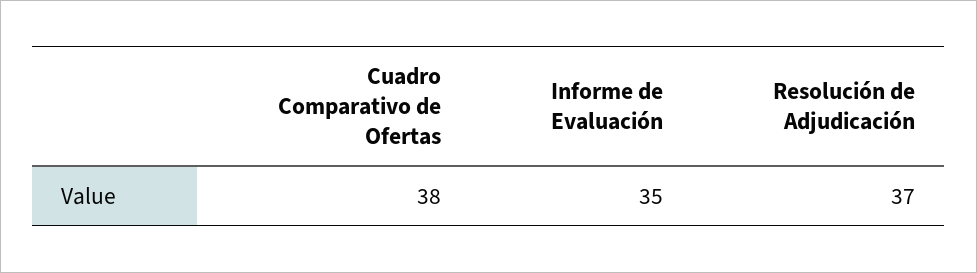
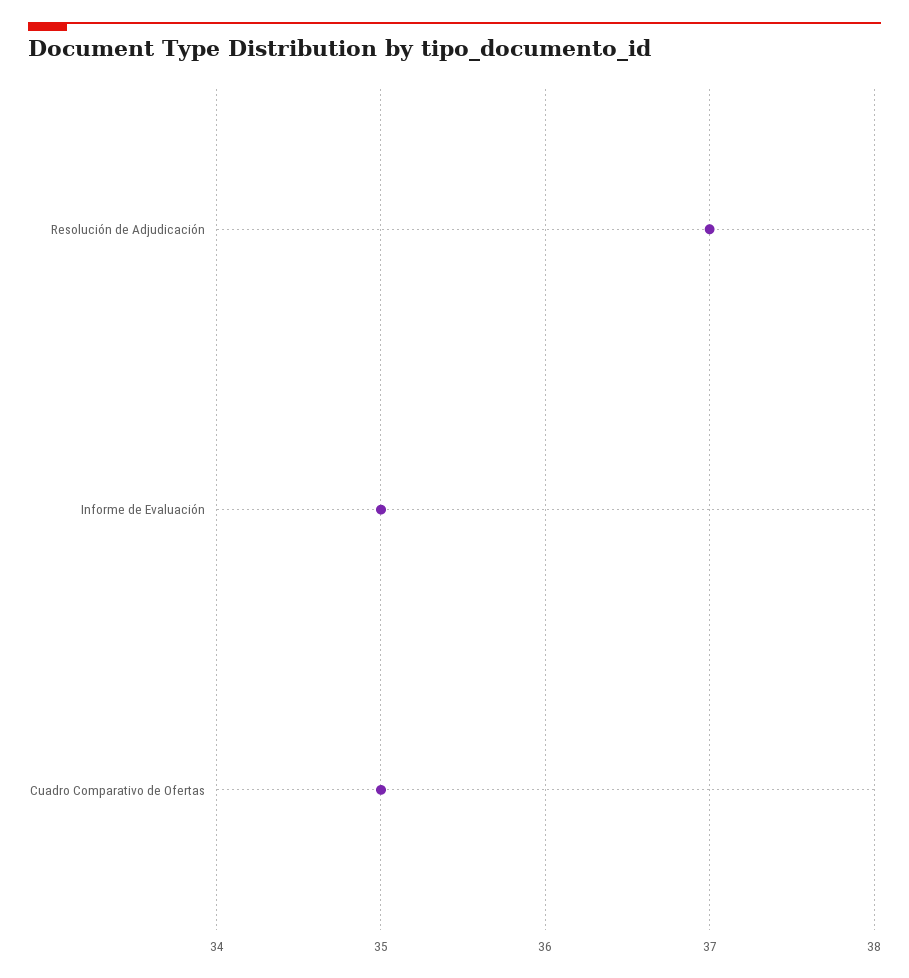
Cuadro Comparativo de Ofertas: 38 -> 35

